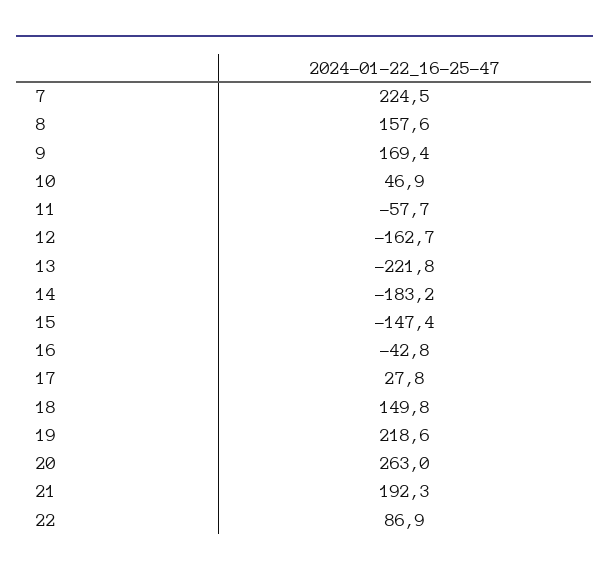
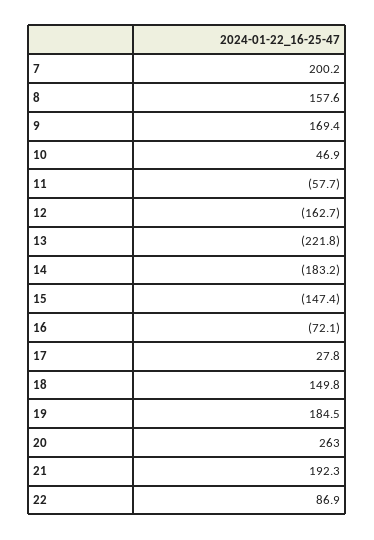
7: 224.5 -> 200.2
16: -42.8 -> -72.1
19: 218.6 -> 184.5

